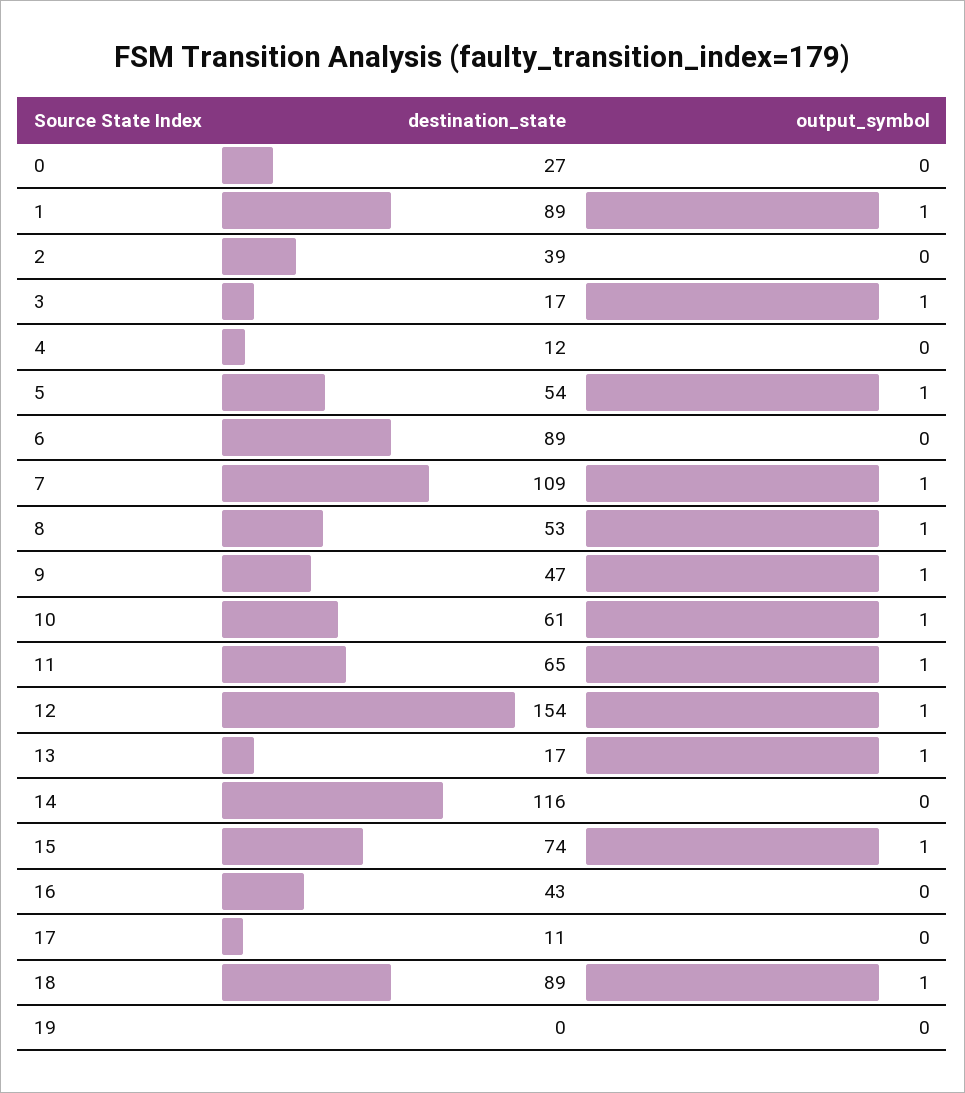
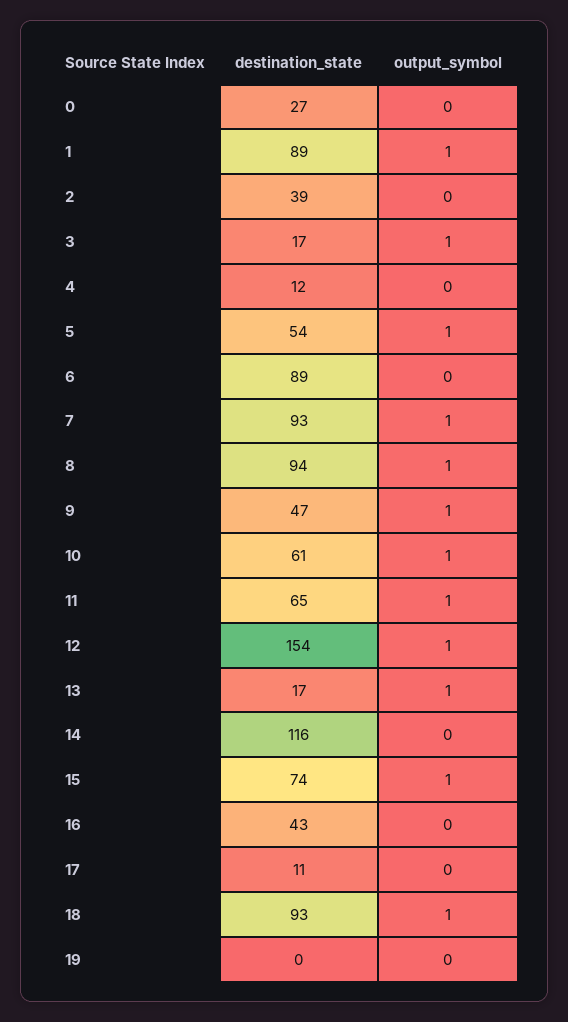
destination_state, 7: 109 -> 93
destination_state, 8: 53 -> 94
destination_state, 18: 89 -> 93

